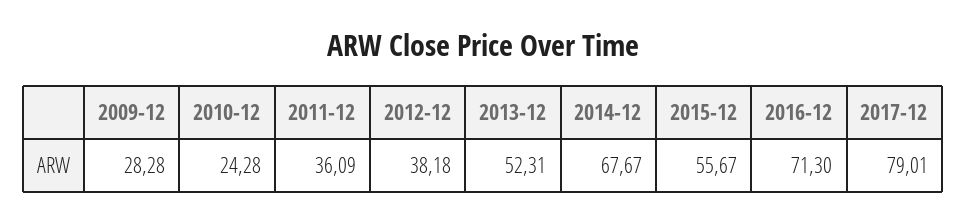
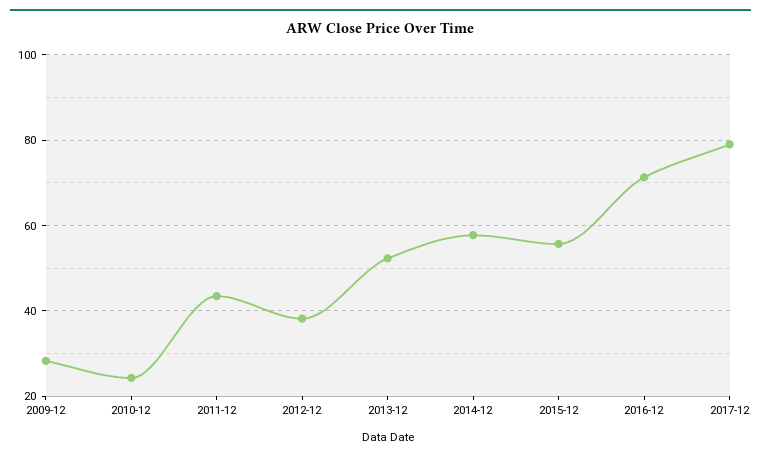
2011-12: 36.09 -> 44
2014-12: 67.67 -> 58

